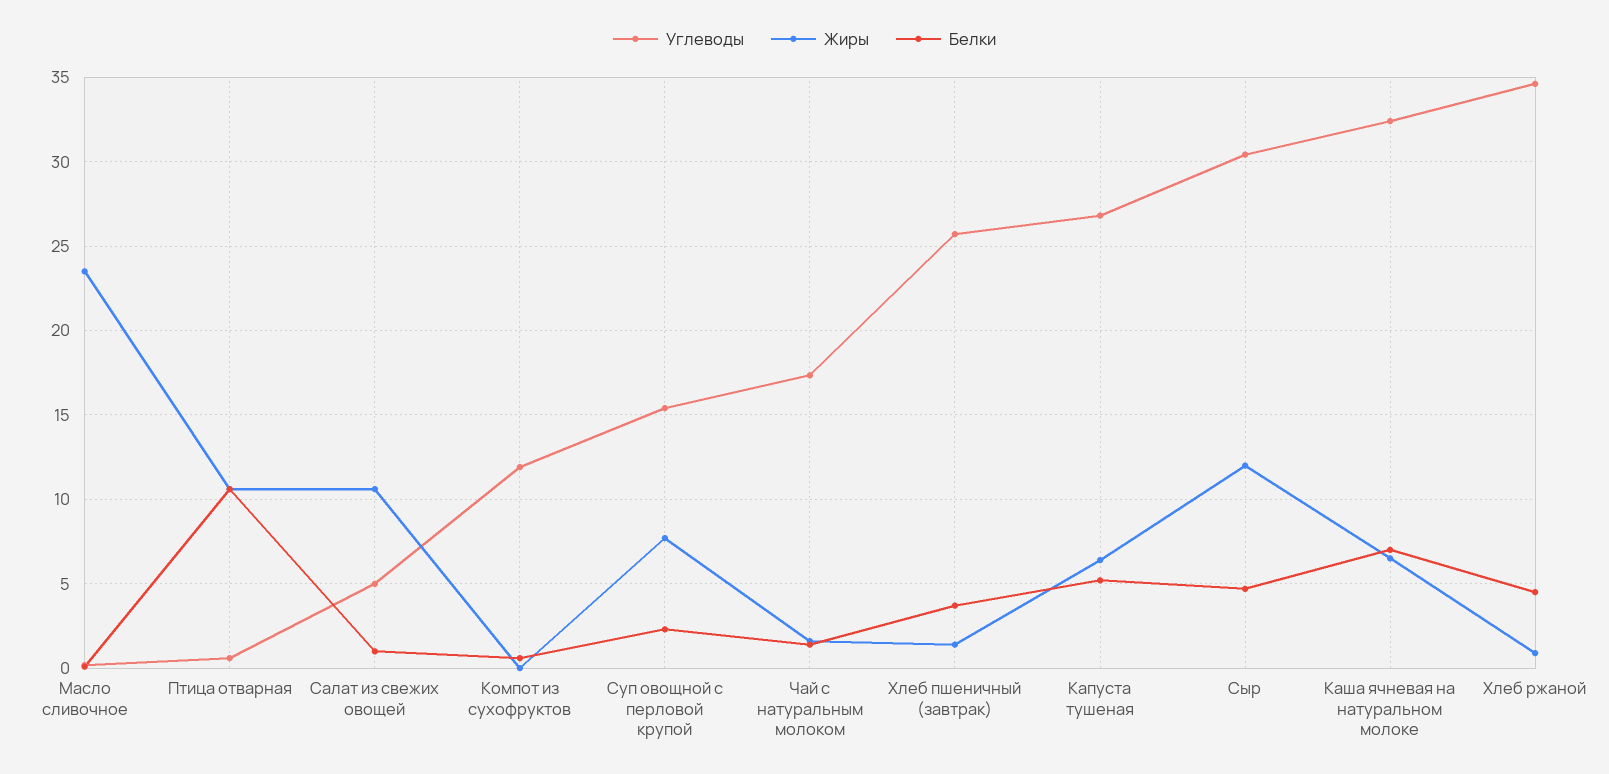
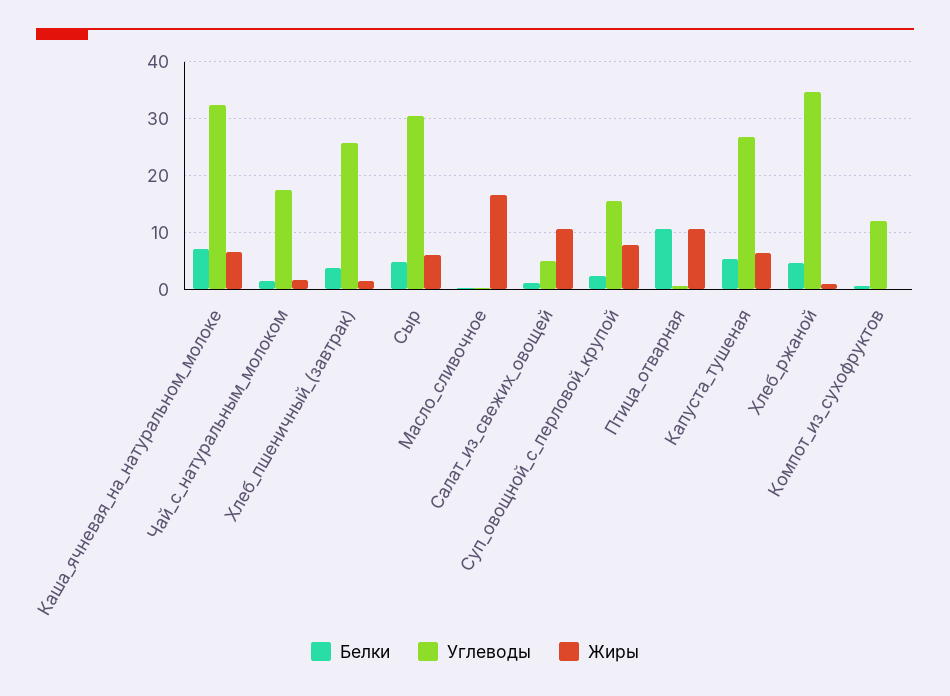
Жиры, Масло сливочное: 23.5 -> 16
Жиры, Сыр: 12 -> 6

